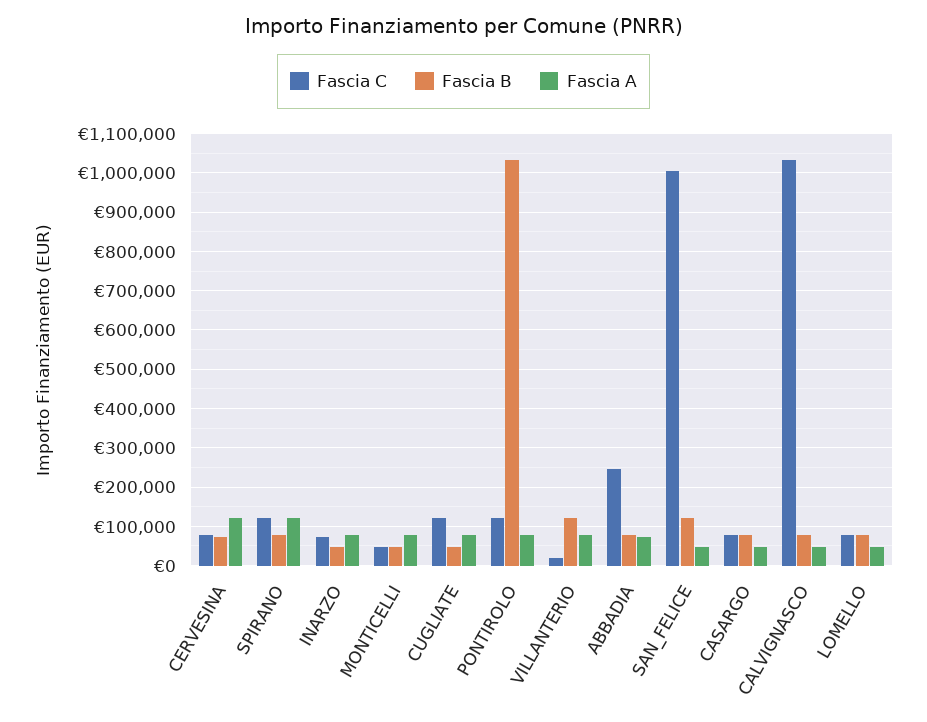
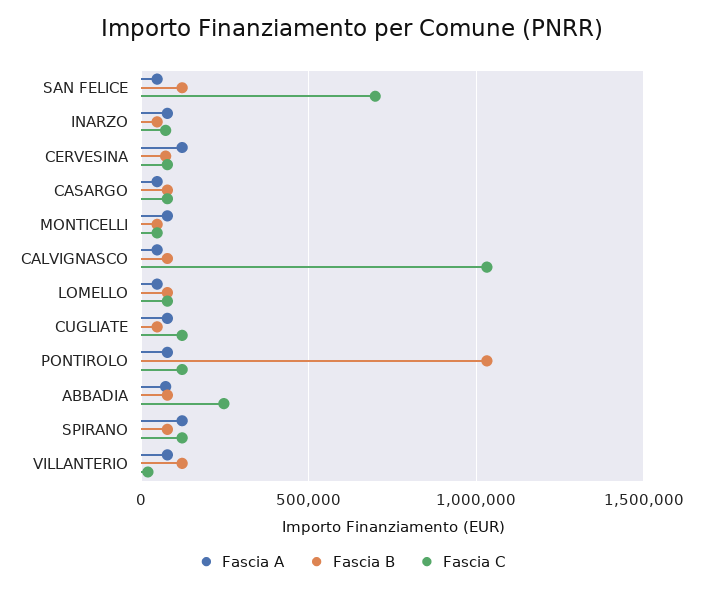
Fascia C, SAN_FELICE: 1000000 -> 700000

